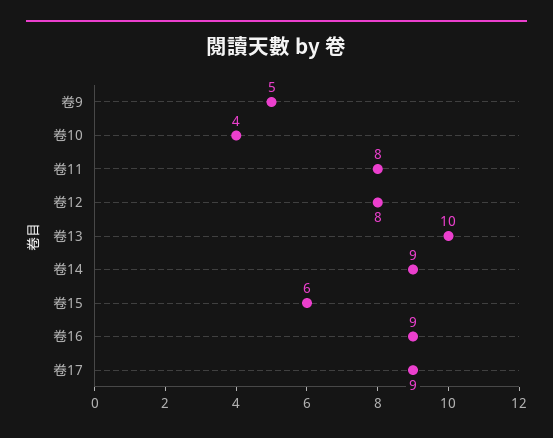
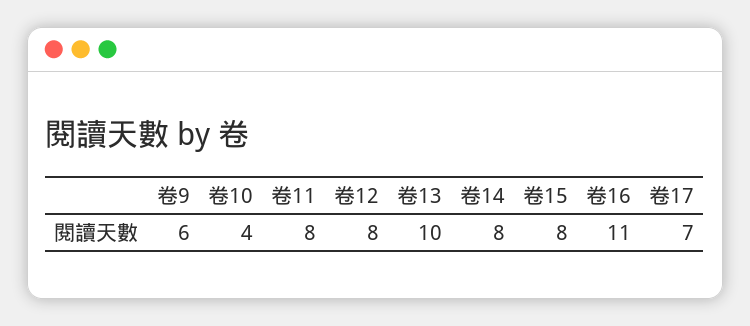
卷9: 5 -> 6
卷14: 9 -> 8
卷15: 6 -> 8
卷16: 9 -> 11
卷17: 9 -> 7

